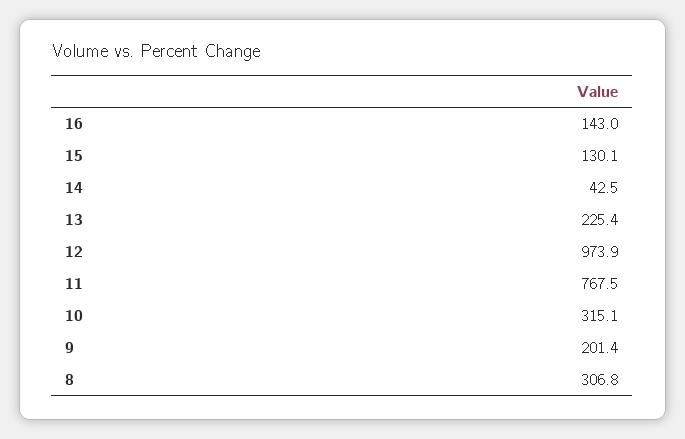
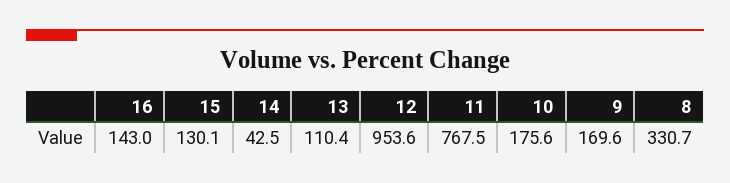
13: 225.4 -> 110.4
12: 973.9 -> 953.6
10: 315.1 -> 175.6
9: 201.4 -> 169.6
8: 306.8 -> 330.7

